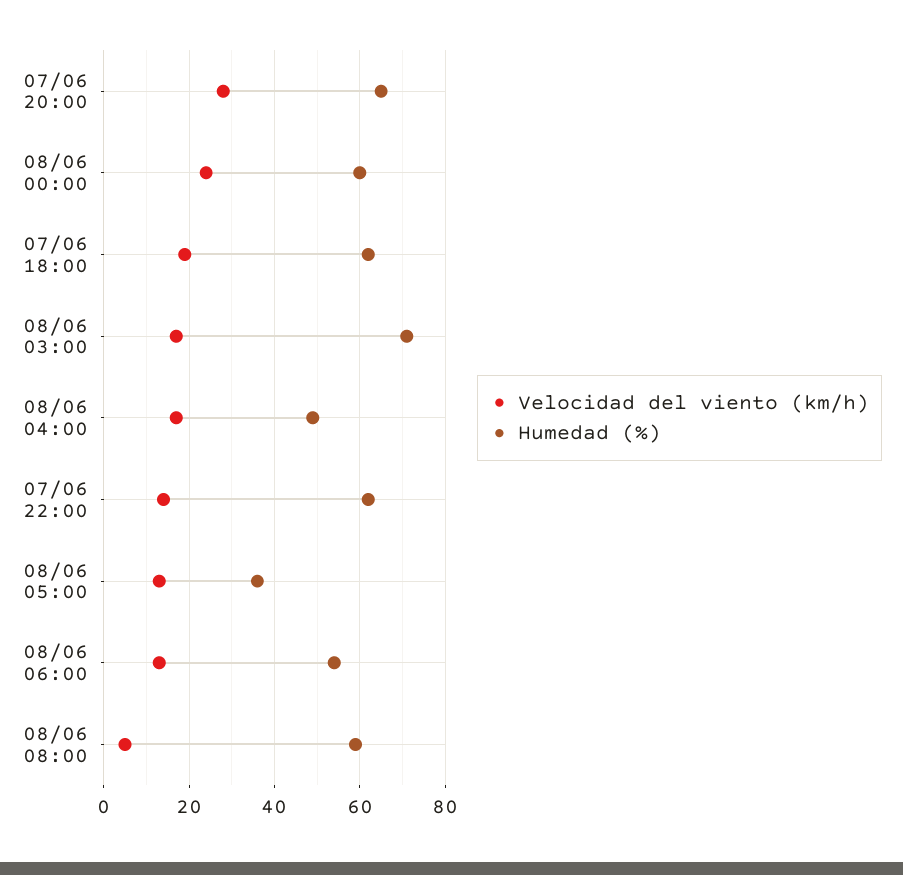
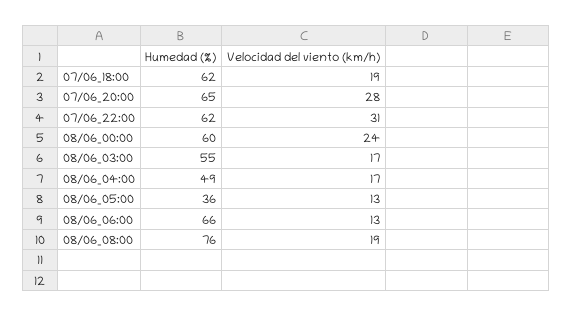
Humedad (%), 08/06 03:00: 70 -> 55
Velocidad del viento (km/h), 07/06 22:00: 15 -> 31
Humedad (%), 08/06 06:00: 55 -> 66
Velocidad del viento (km/h), 08/06 08:00: 5 -> 19
Humedad (%), 08/06 08:00: 60 -> 76

